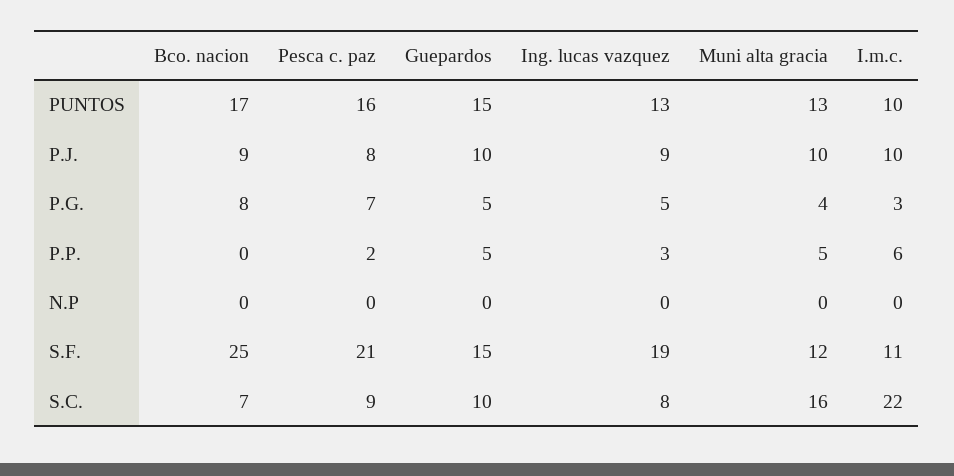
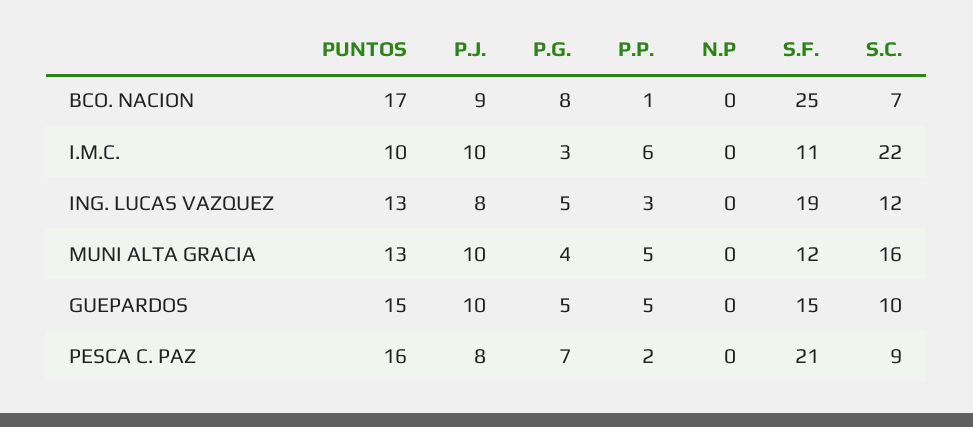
Ing. lucas vazquez, P.J.: 9 -> 8
Bco. nacion, P.P.: 0 -> 1
Ing. lucas vazquez, S.C.: 8 -> 12

